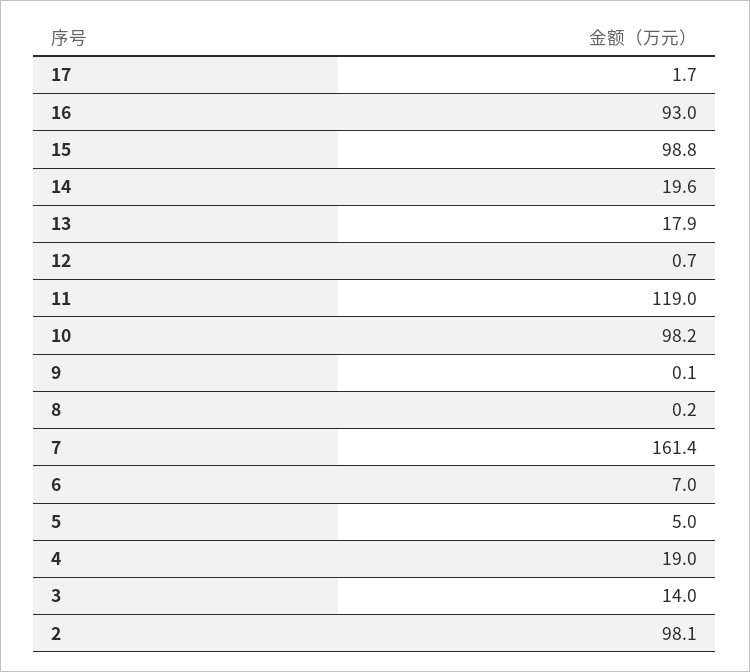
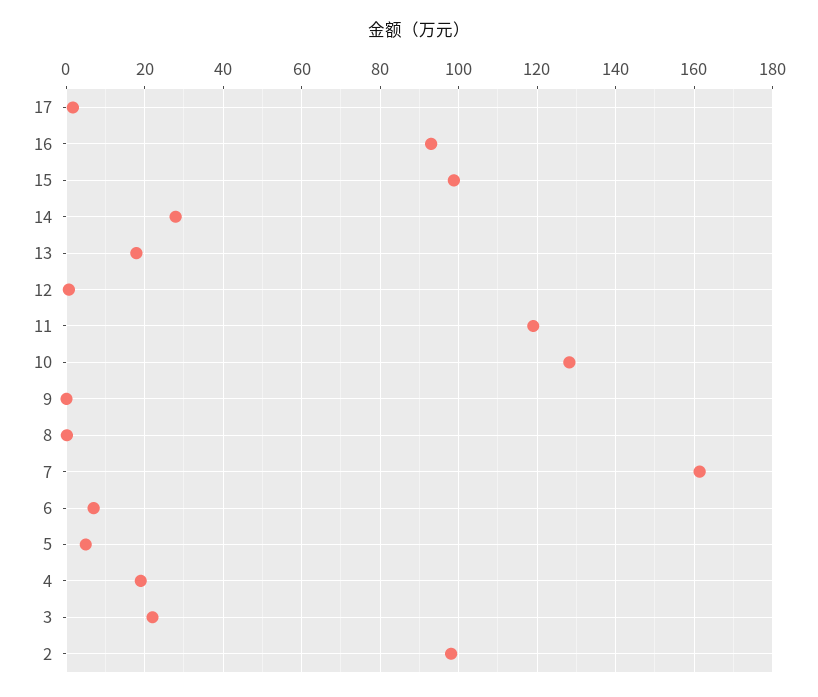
14: 19.6 -> 28
10: 98.2 -> 128
3: 14 -> 22

